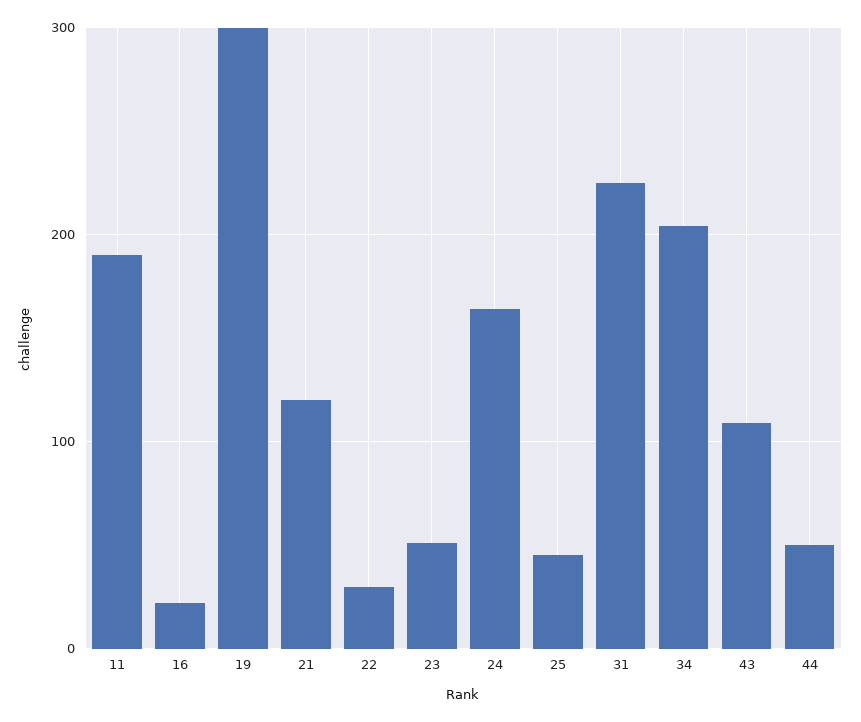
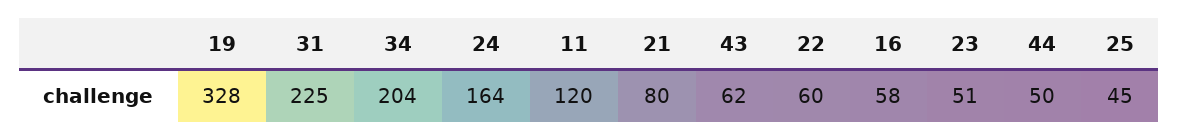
11: 190 -> 120
16: 20 -> 58
19: 300 -> 328
21: 120 -> 80
22: 30 -> 60
43: 110 -> 62

